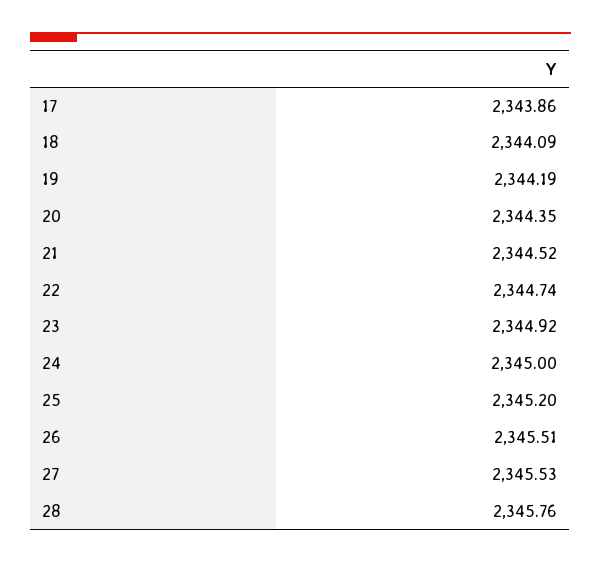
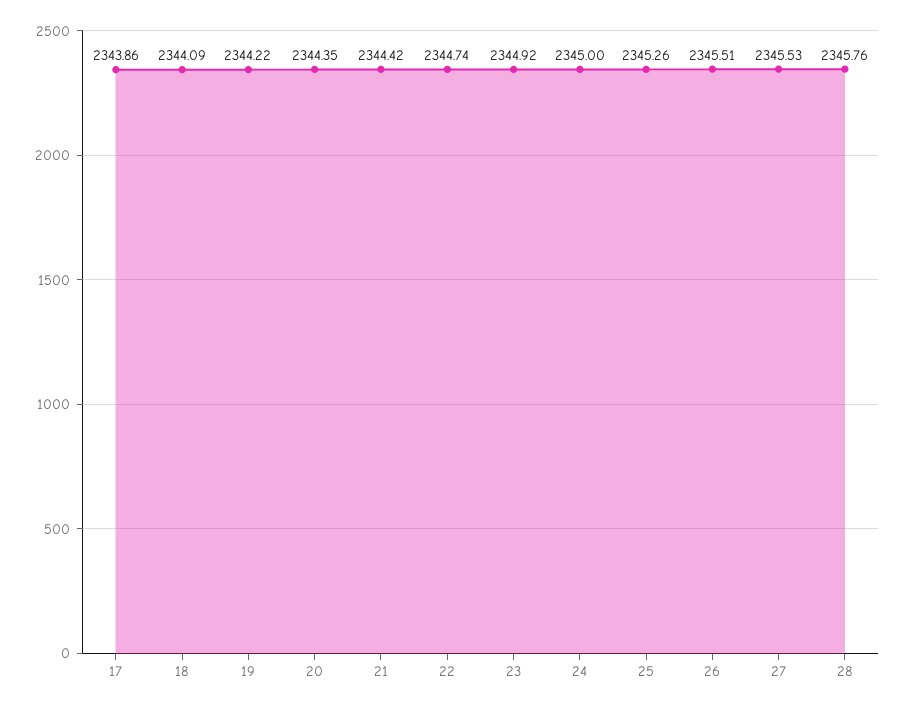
19: 2344.19 -> 2344.22
21: 2344.52 -> 2344.42
25: 2345.2 -> 2345.26

